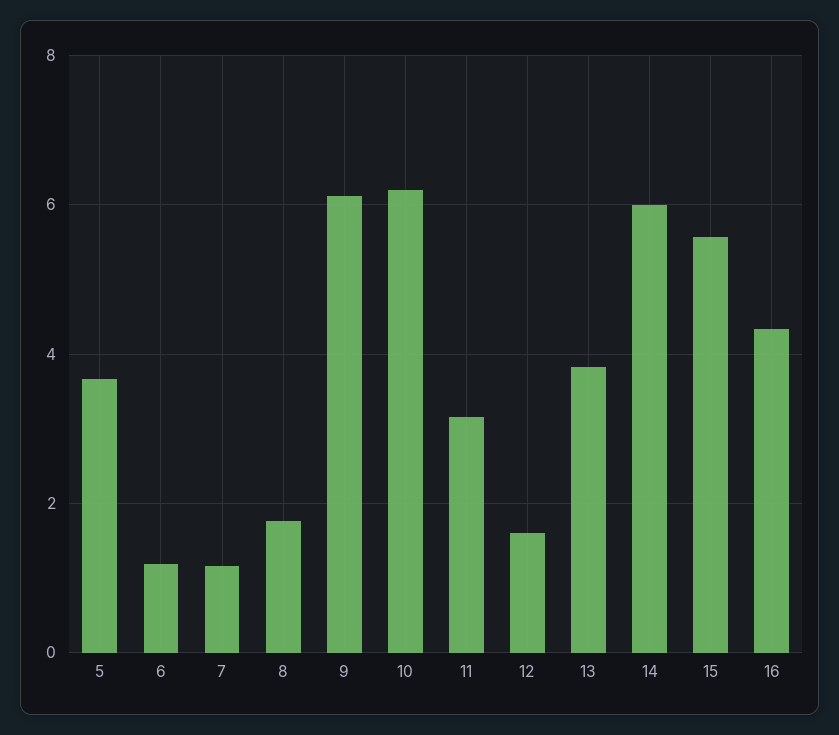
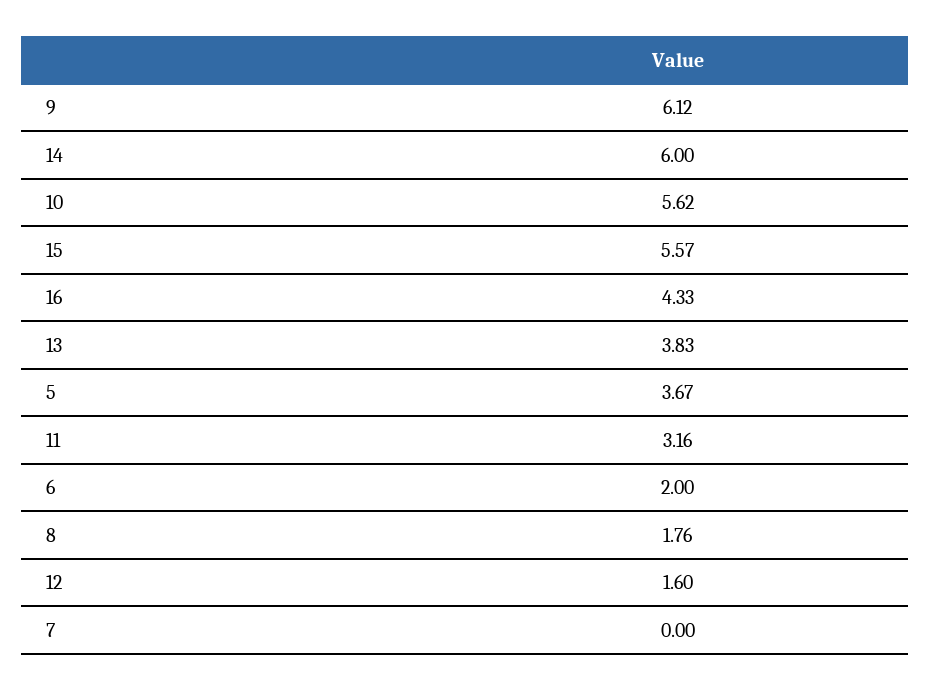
6: 1.2 -> 2
7: 1.2 -> 0
10: 6.2 -> 5.62

